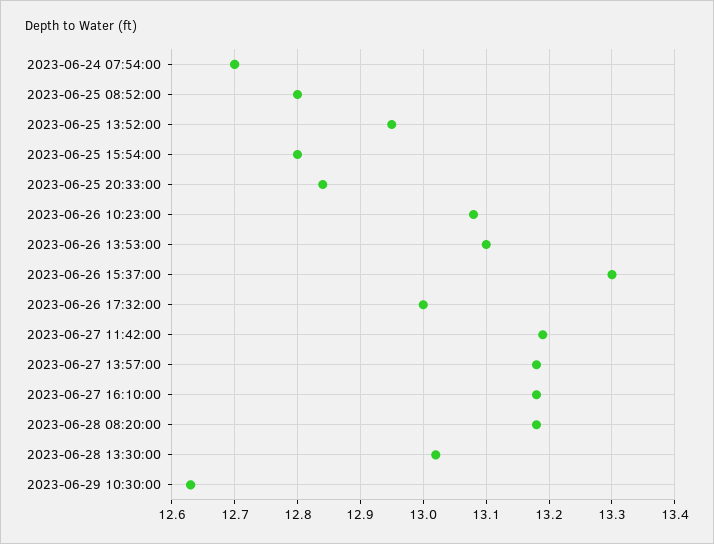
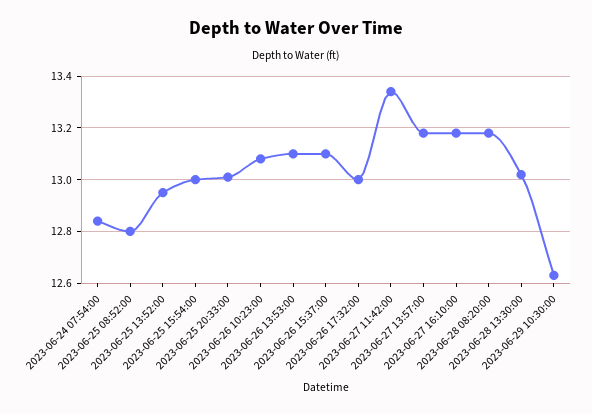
2023-06-24 07:54:00: 12.7 -> 12.85
2023-06-25 15:54:00: 12.8 -> 13
2023-06-25 20:33:00: 12.84 -> 13
2023-06-26 15:37:00: 13.3 -> 13.1
2023-06-27 11:42:00: 13.19 -> 13.35

